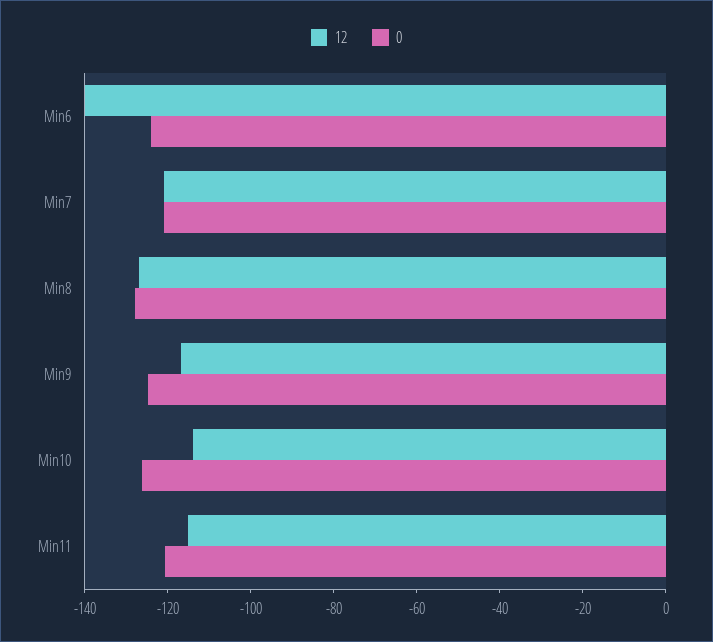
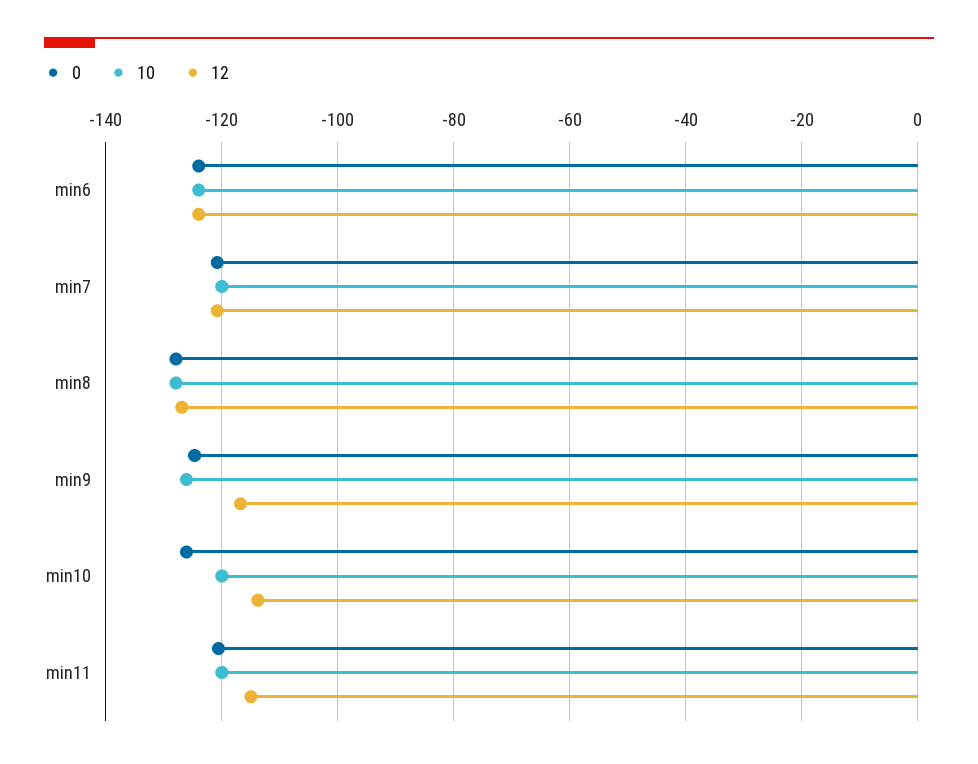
12, Min6: -140 -> -124
10, Min6: none -> -124
10, Min7: none -> -120
10, Min8: none -> -128
10, Min9: none -> -126
10, Min10: none -> -120
10, Min11: none -> -120

